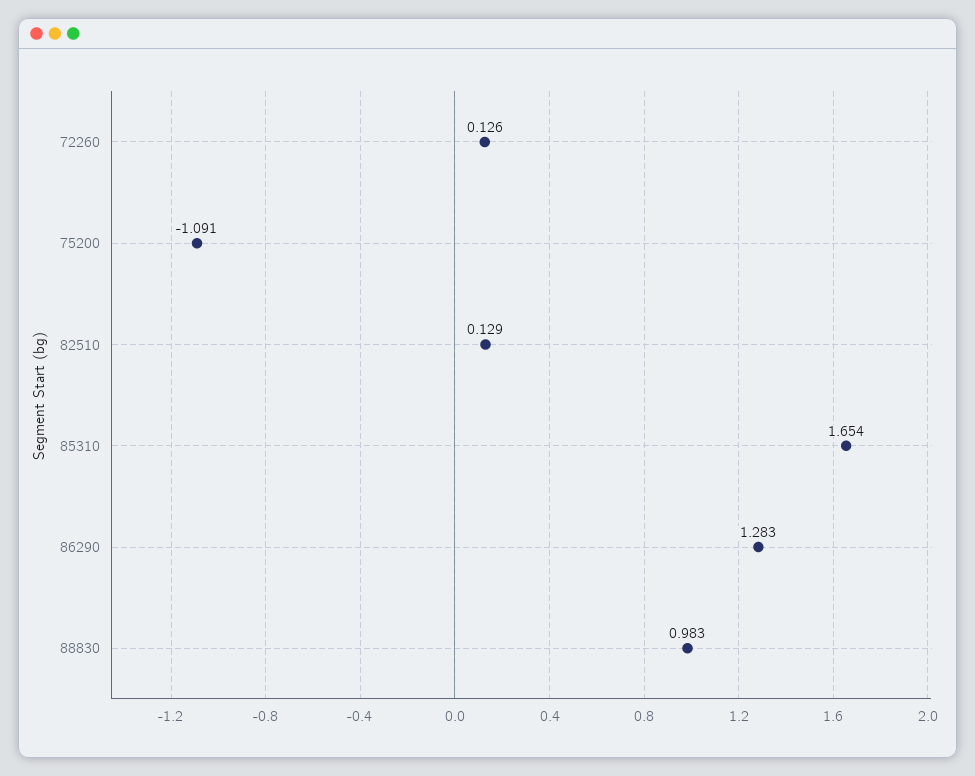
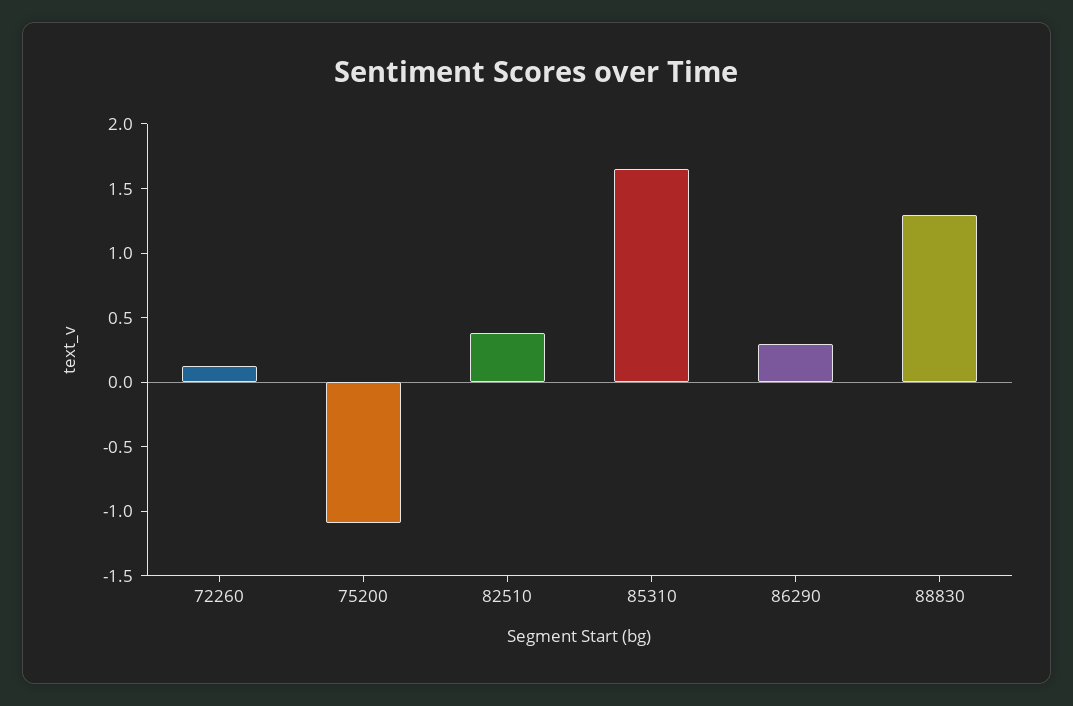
82510: 0.129 -> 0.4
86290: 1.283 -> 0.3
88830: 0.983 -> 1.3

